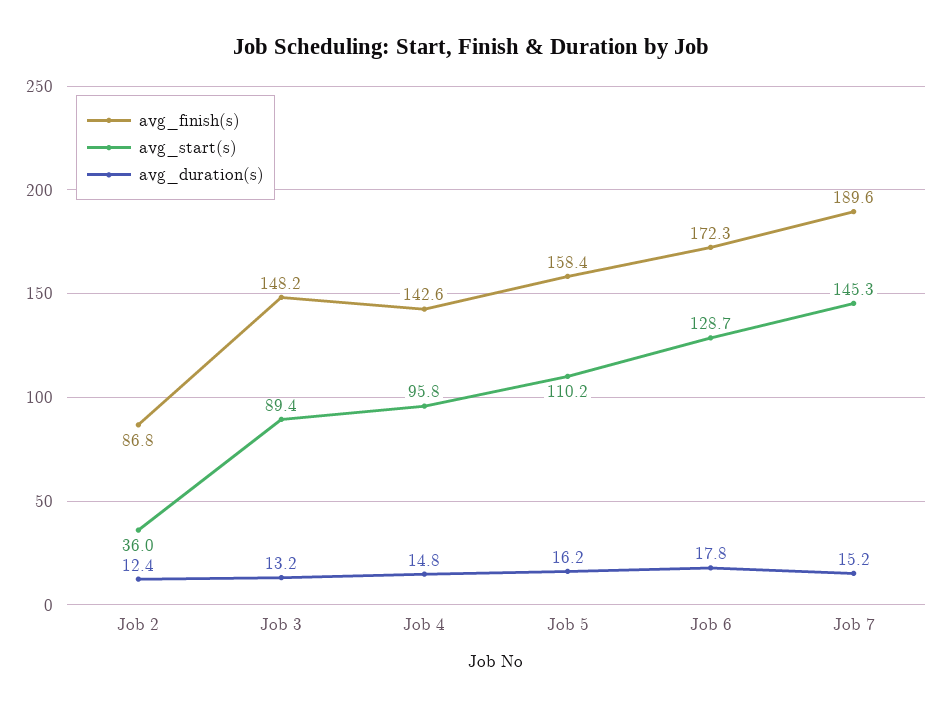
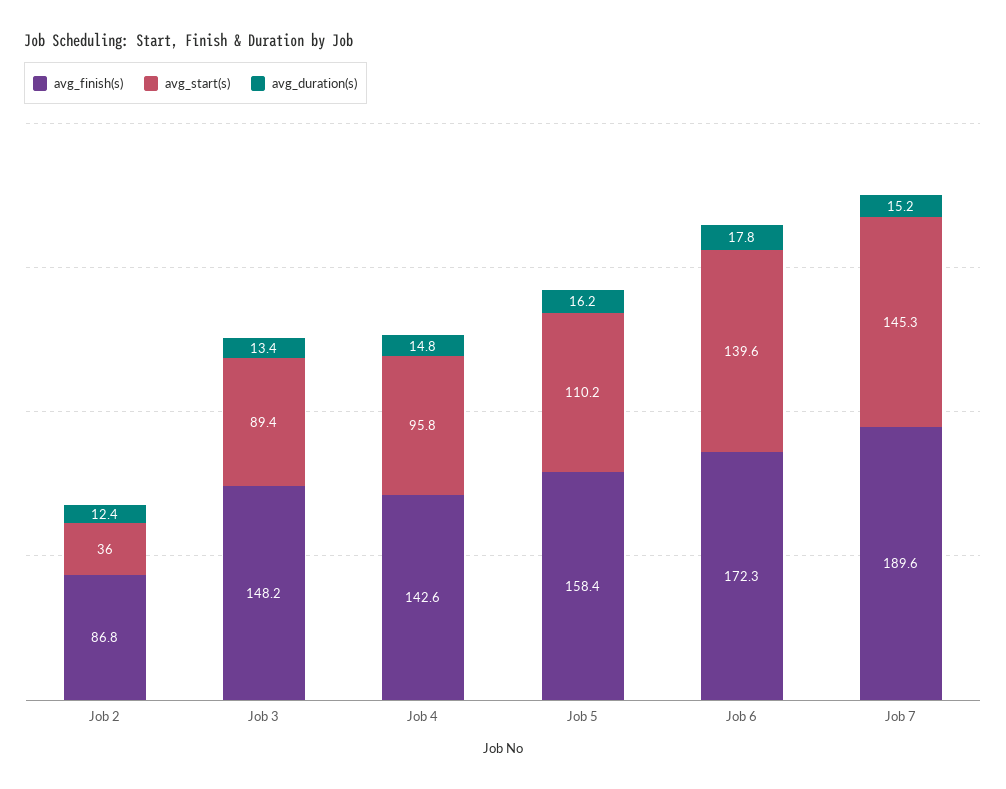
avg_duration(s), Job 3: 13.2 -> 13.4
avg_start(s), Job 6: 128.7 -> 139.6

